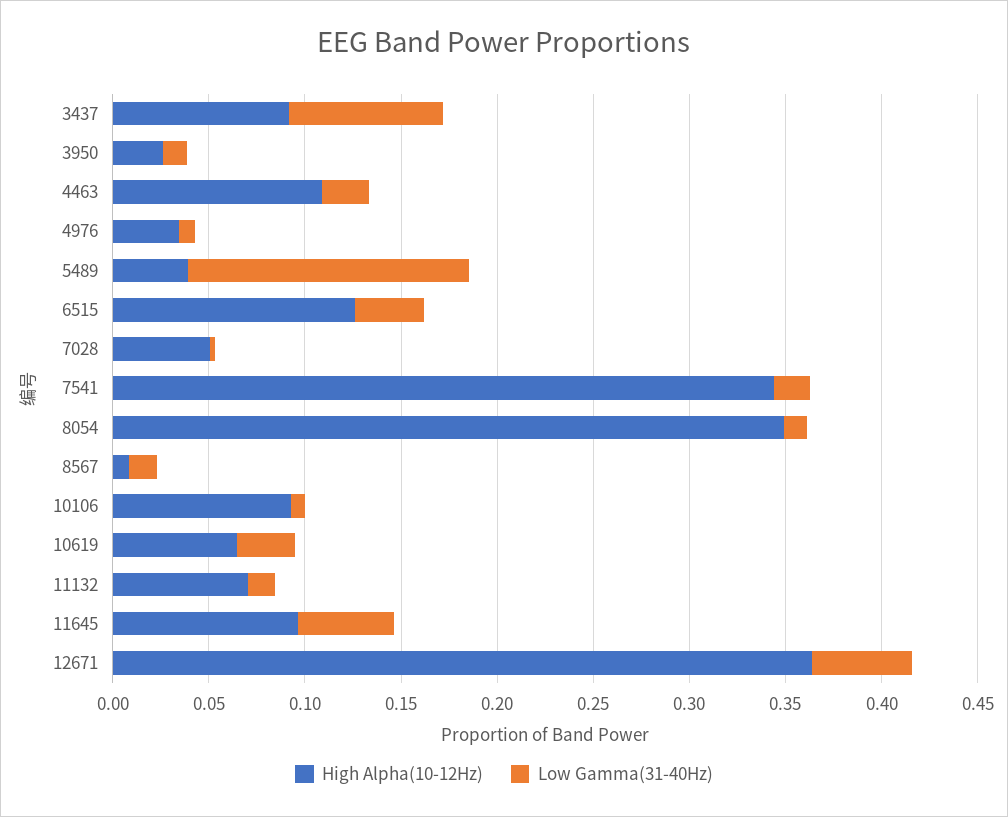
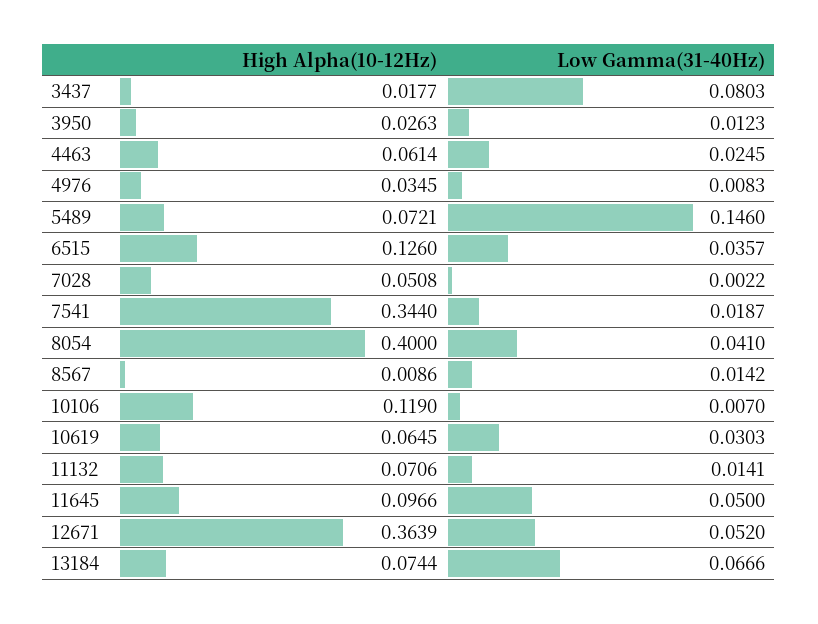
High Alpha(10-12Hz), 3437: 0.09 -> 0.0177
High Alpha(10-12Hz), 4463: 0.11 -> 0.0614
High Alpha(10-12Hz), 5489: 0.04 -> 0.0721
High Alpha(10-12Hz), 8054: 0.35 -> 0.4
Low Gamma(31-40Hz), 8054: 0.01 -> 0.041
High Alpha(10-12Hz), 10106: 0.09 -> 0.119
High Alpha(10-12Hz), 13184: none -> 0.0744
Low Gamma(31-40Hz), 13184: none -> 0.0666

